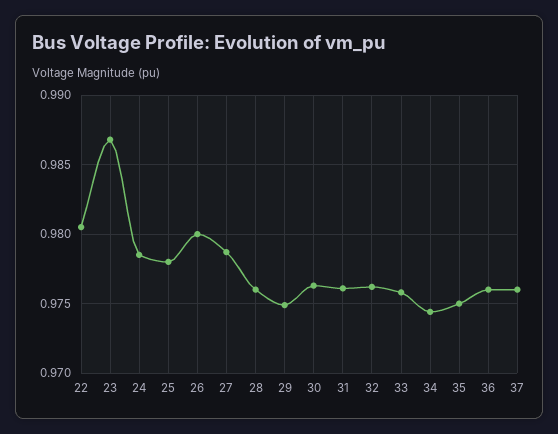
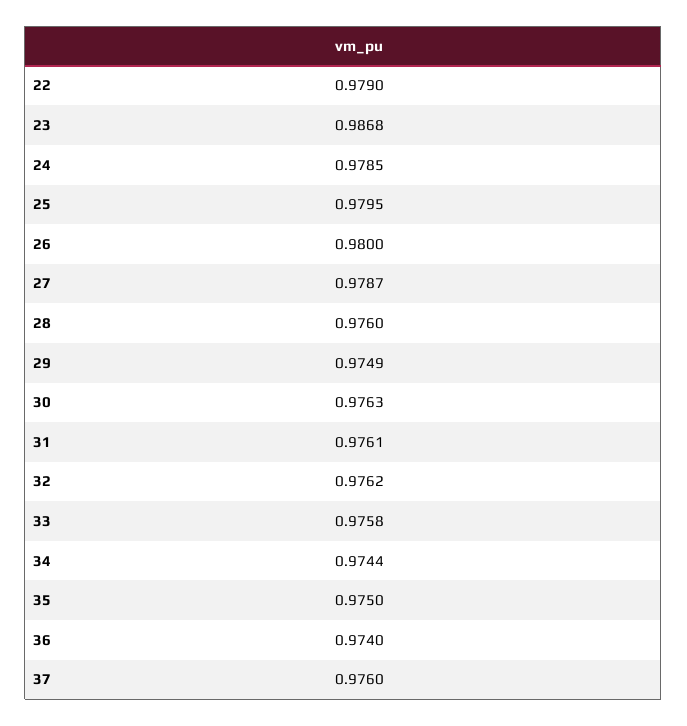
22: 0.9805 -> 0.979
25: 0.978 -> 0.9795
36: 0.976 -> 0.974

